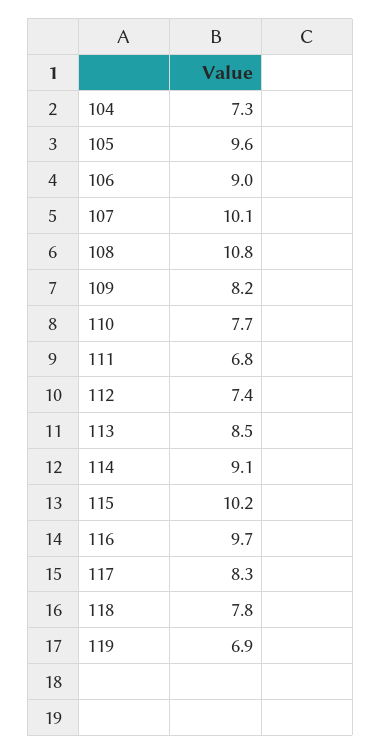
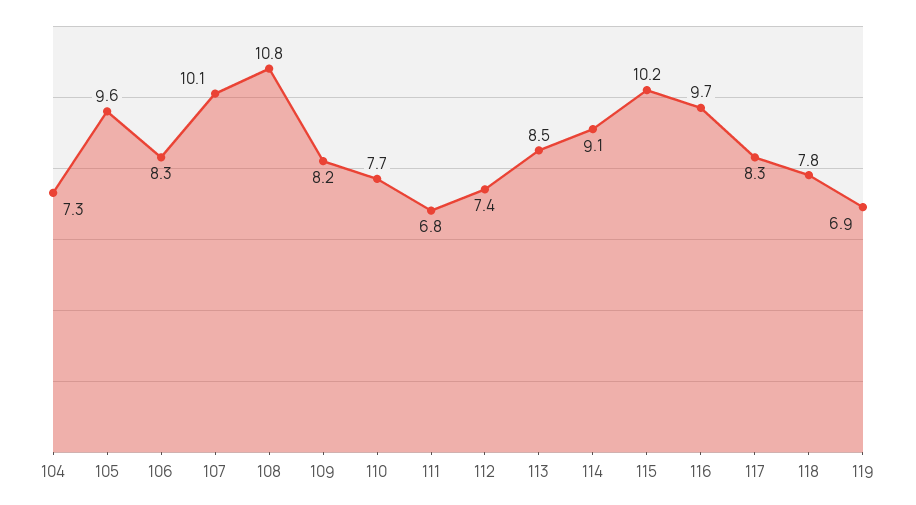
106: 9 -> 8.3

